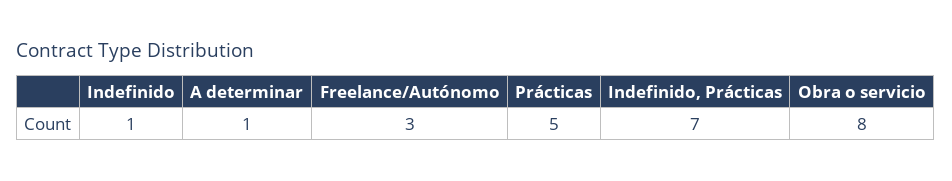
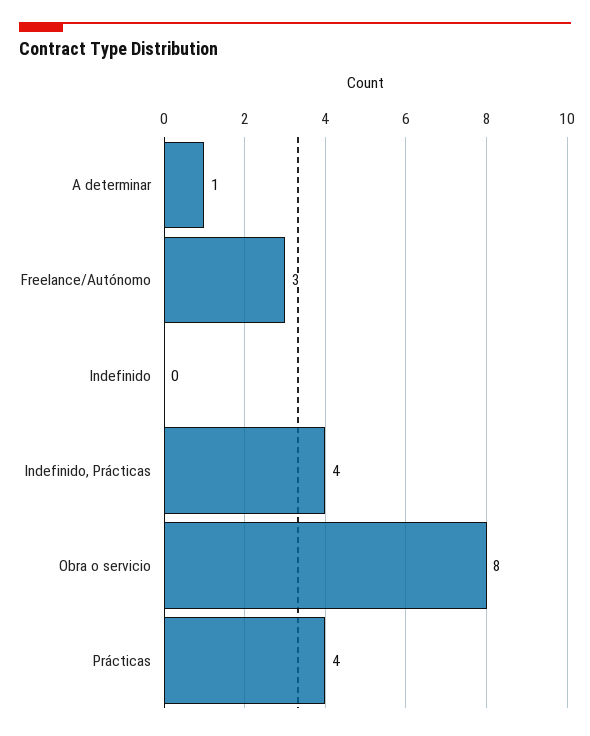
Indefinido: 1 -> 0
Prácticas: 5 -> 4
Indefinido, Prácticas: 7 -> 4

